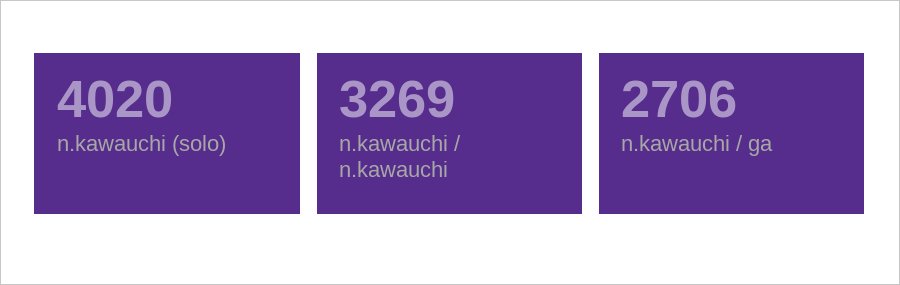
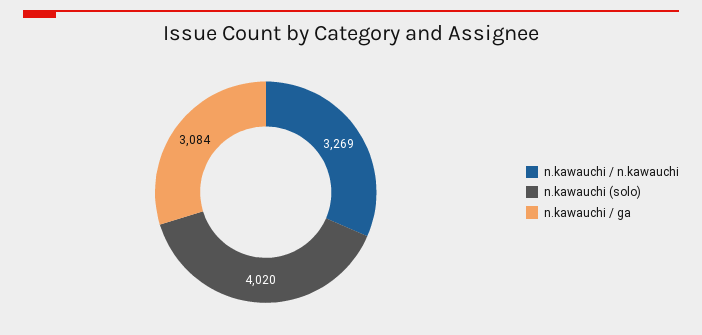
n.kawauchi / ga: 2706 -> 3084

